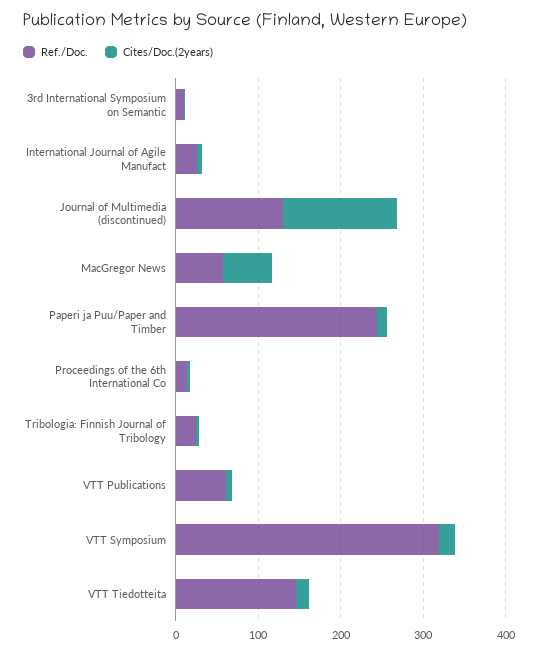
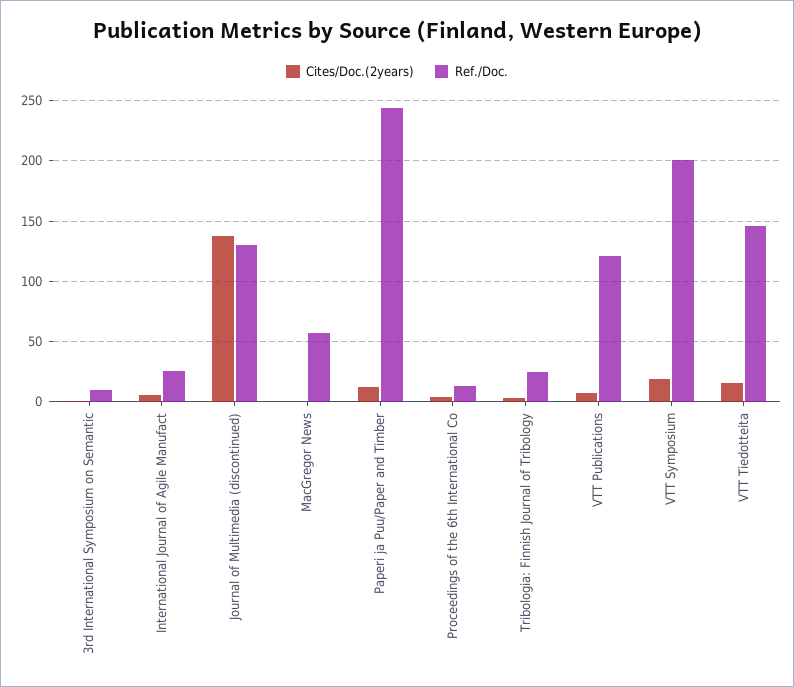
Cites/Doc.(2years), MacGregor News: 60 -> 0
Ref./Doc., VTT Publications: 60 -> 120
Ref./Doc., VTT Symposium: 320 -> 200

